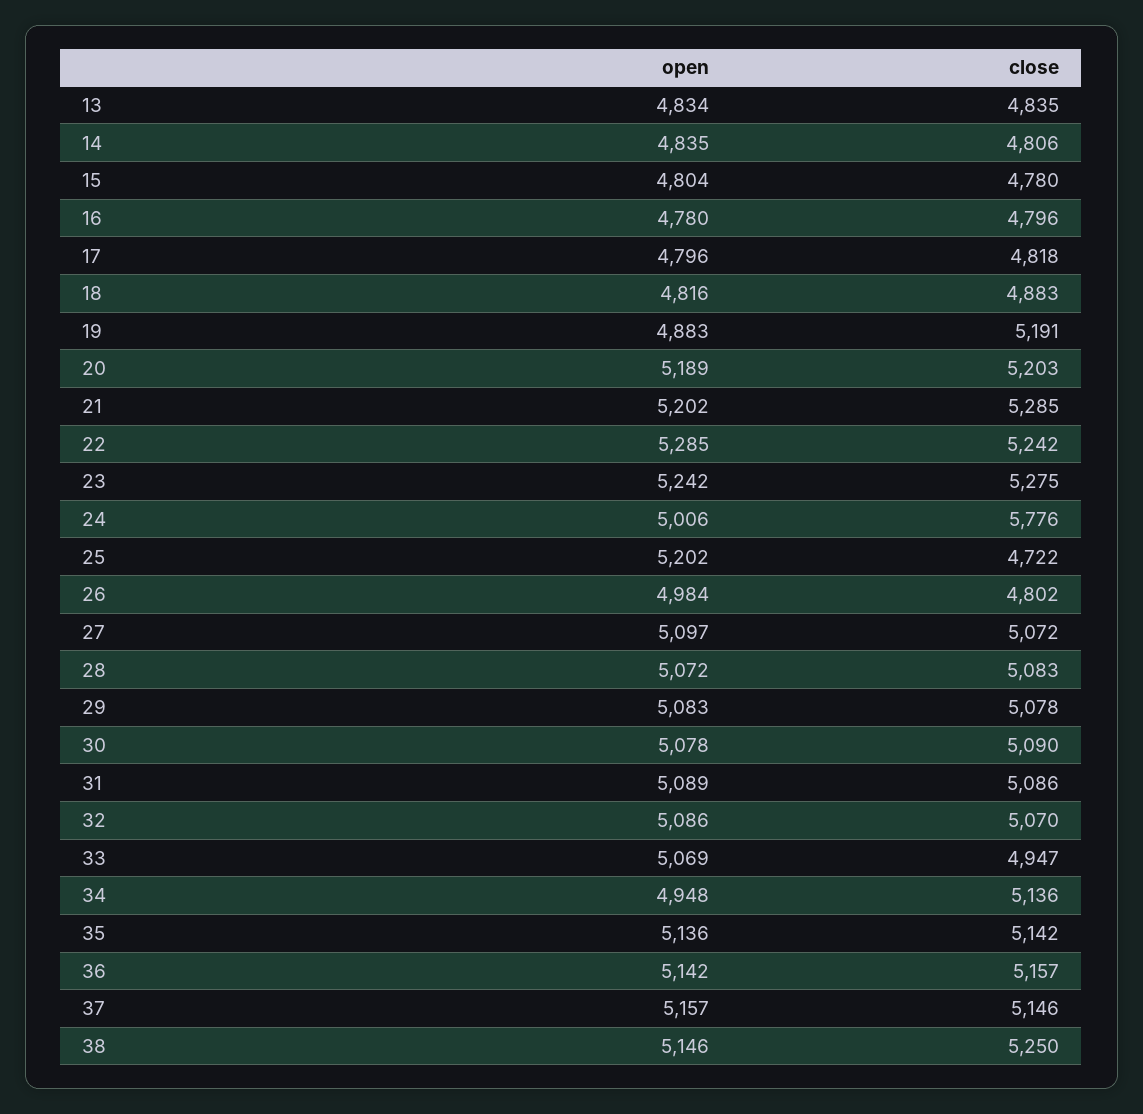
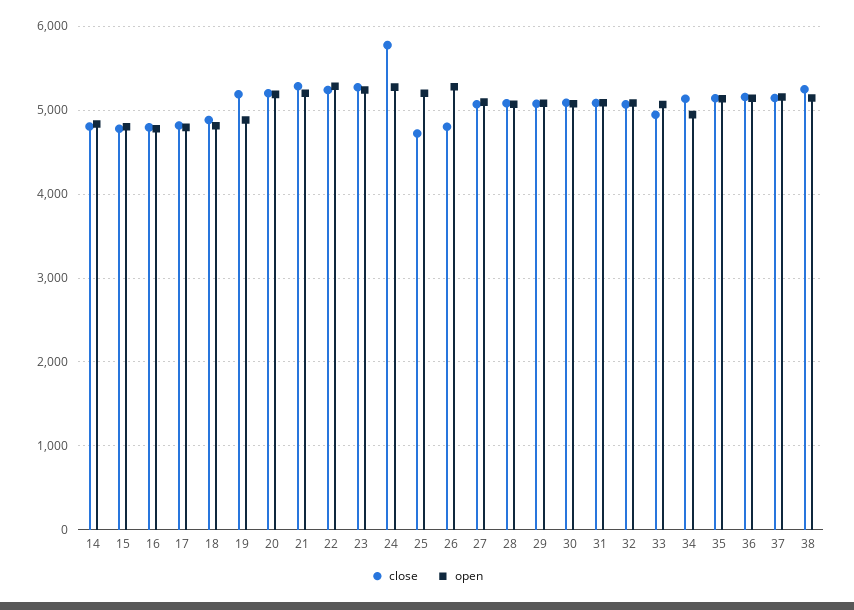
open, 13: 4834 -> none
close, 13: 4835 -> none
open, 24: 5006 -> 5300
open, 26: 4984 -> 5300

